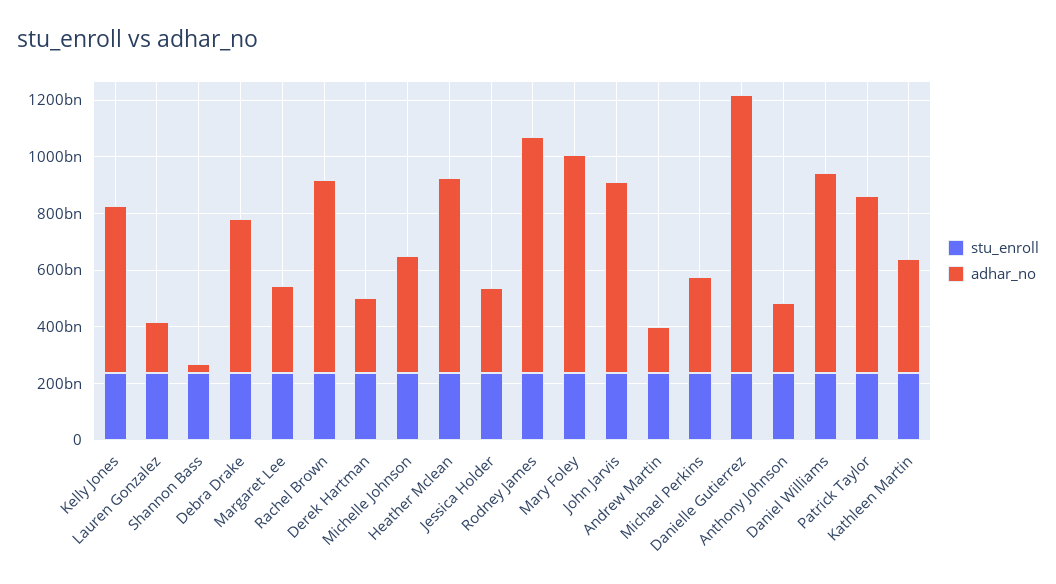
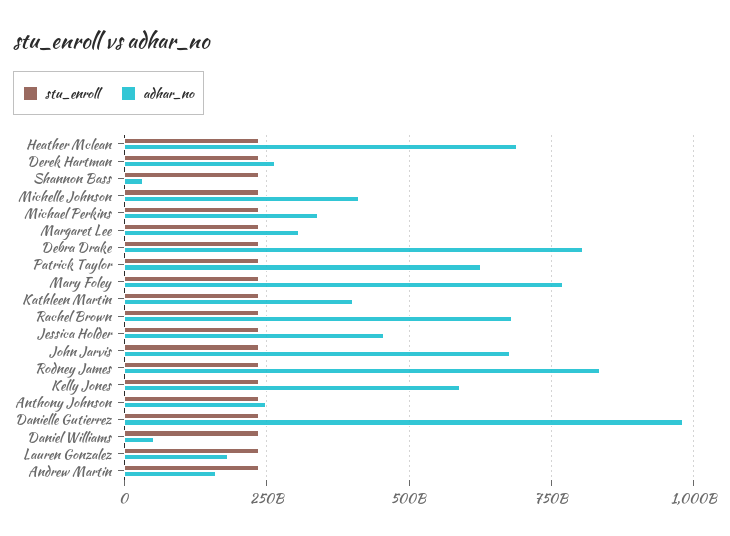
adhar_no, Debra Drake: 550000000000 -> 800000000000
adhar_no, Jessica Holder: 300000000000 -> 450000000000
adhar_no, Daniel Williams: 700000000000 -> 50000000000

